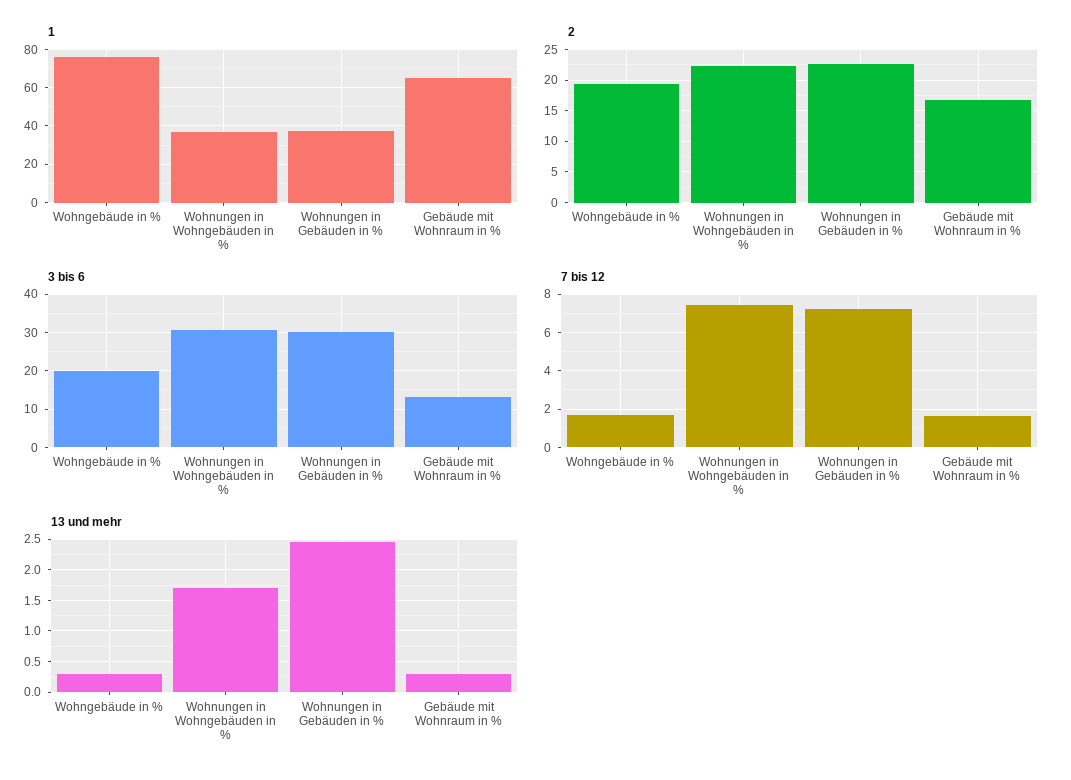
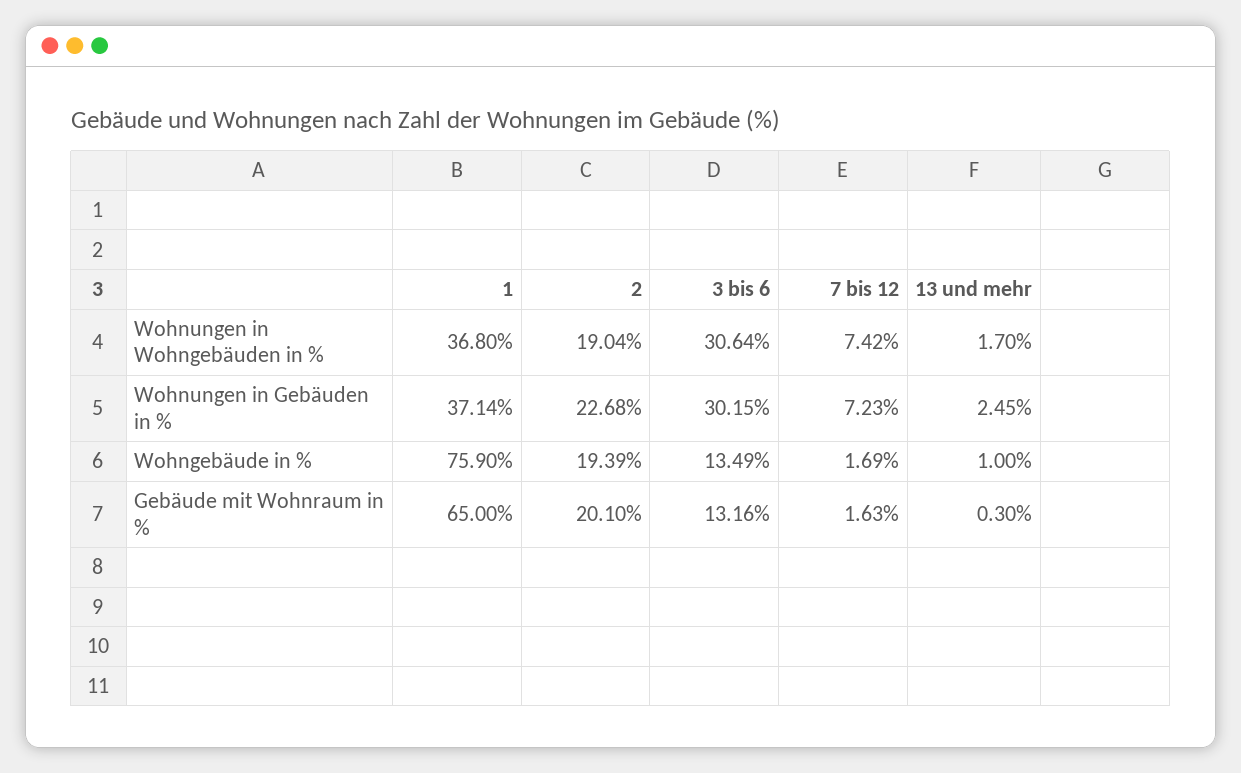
2, Wohnungen in Wohngebäuden in %: 22 -> 19.04
2, Gebäude mit Wohnraum in %: 17 -> 20.1
3 bis 6, Wohngebäude in %: 20 -> 13.49
13 und mehr, Wohngebäude in %: 0.3 -> 1

